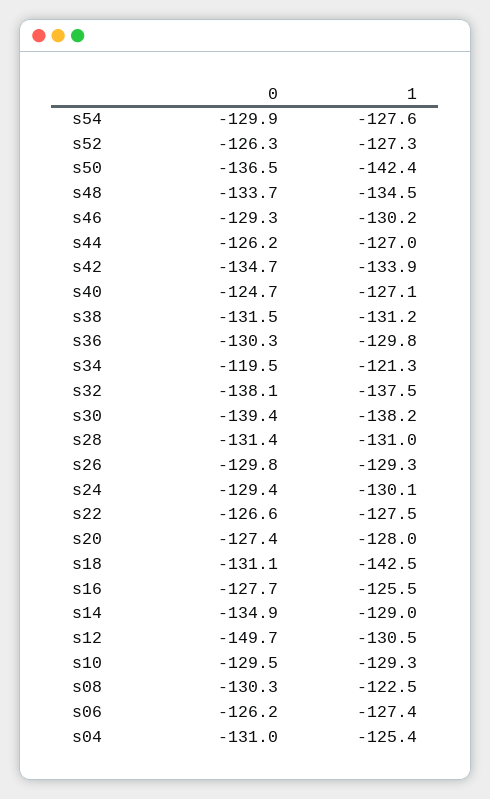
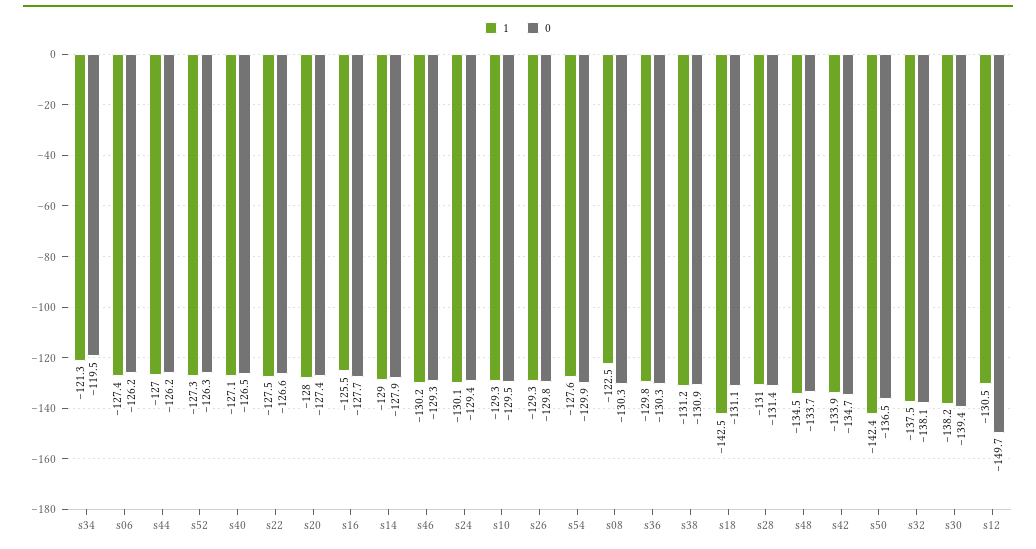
0, s40: -124.7 -> -126.5
0, s38: -131.5 -> -130.9
0, s14: -134.9 -> -127.9
0, s04: -131 -> none
1, s04: -125.4 -> none

